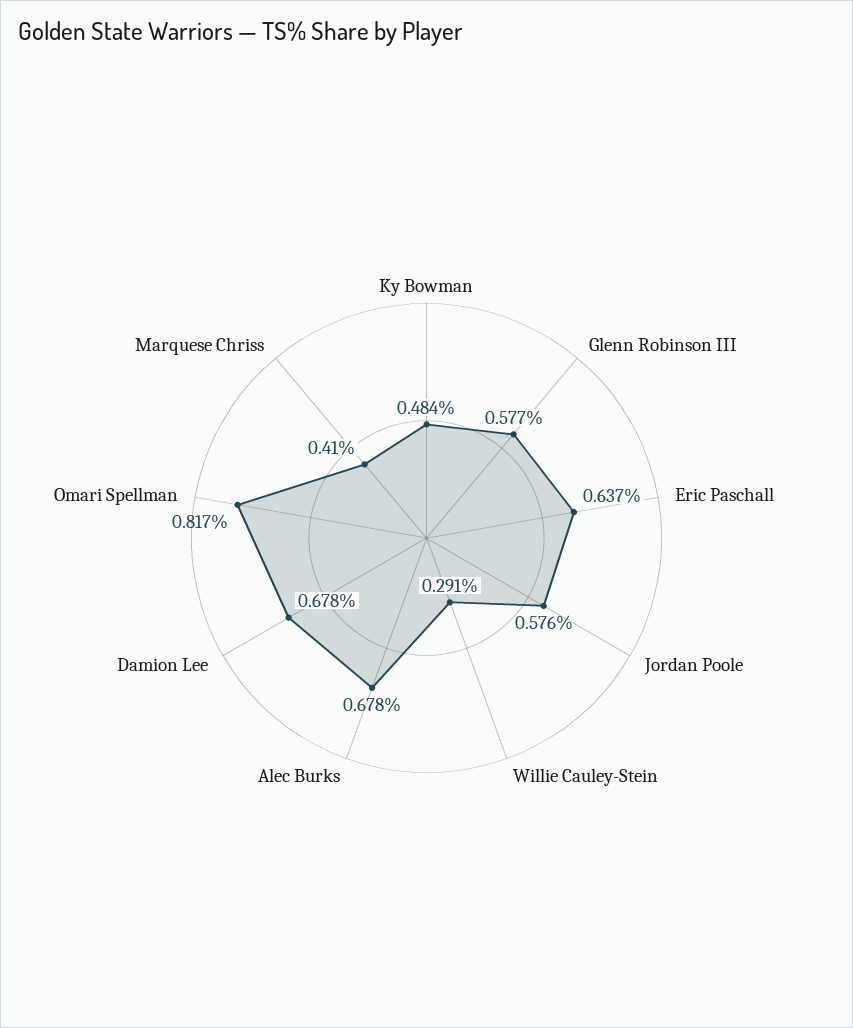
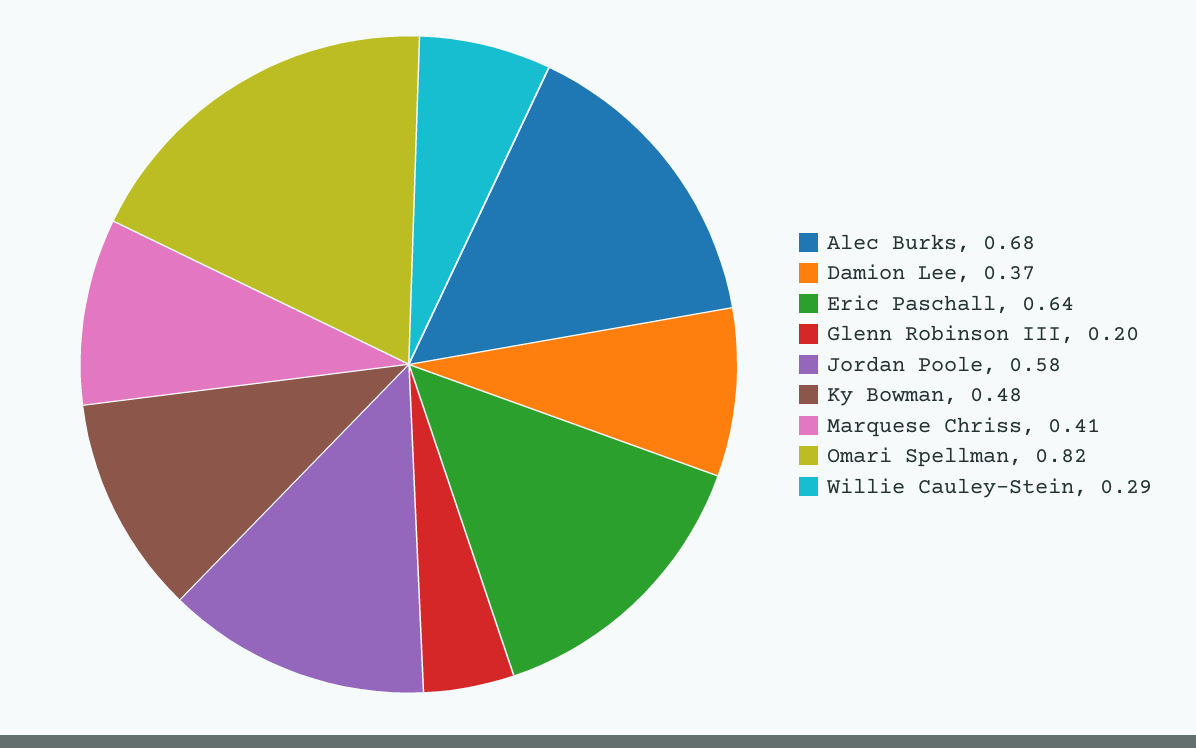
Glenn Robinson III: 0.577 -> 0.2
Damion Lee: 0.678 -> 0.37

